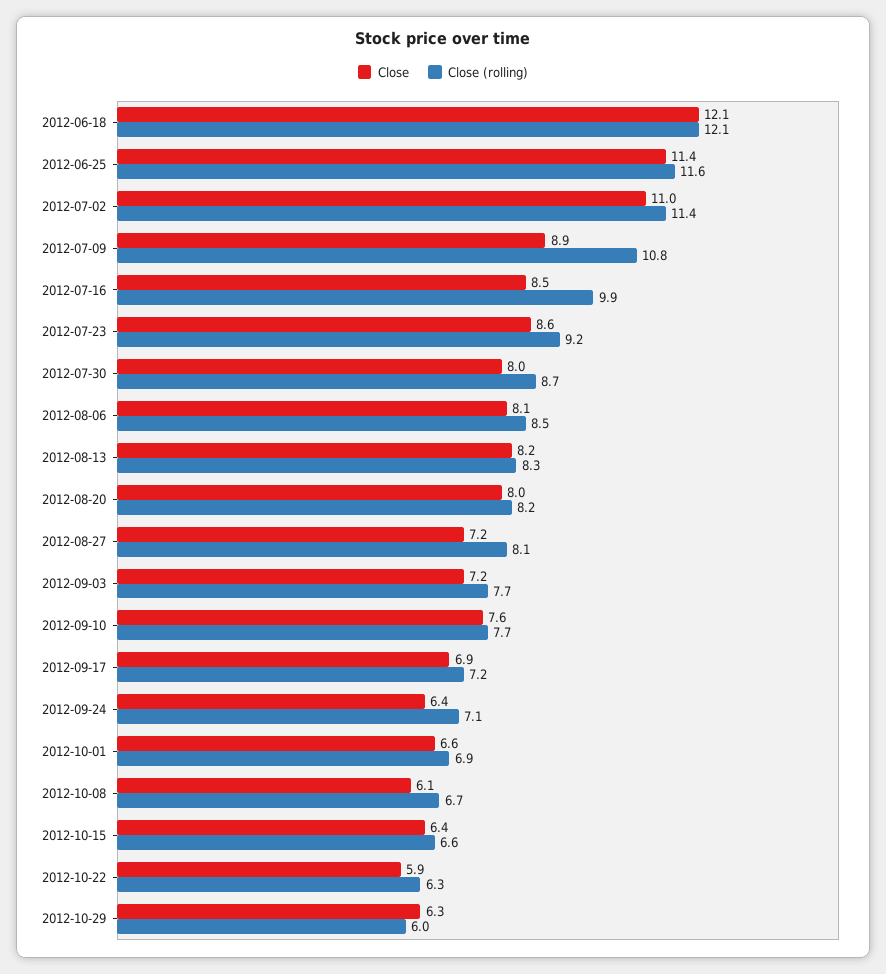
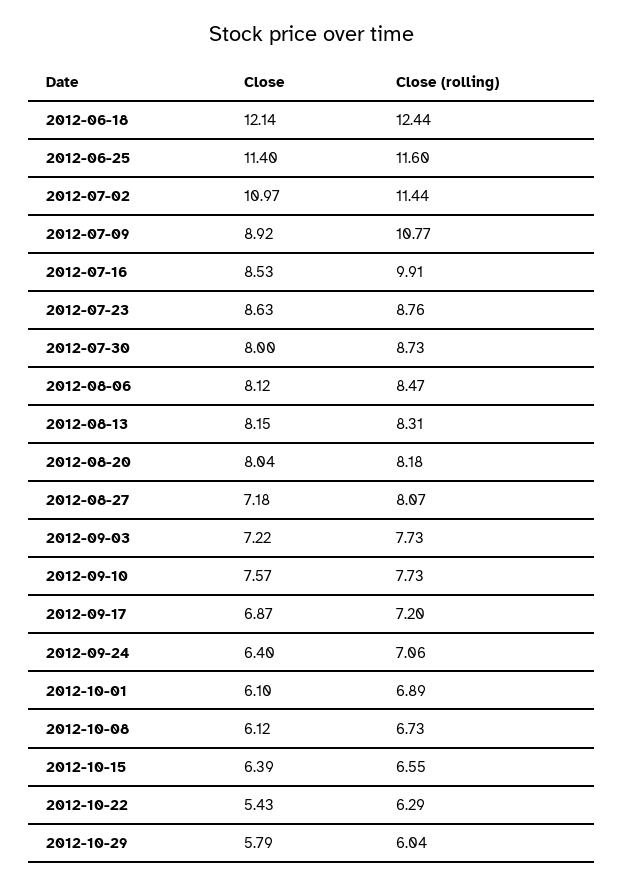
Close (rolling), 2012-06-18: 12.1 -> 12.44
Close (rolling), 2012-07-23: 9.2 -> 8.76
Close, 2012-10-01: 6.6 -> 6.1
Close, 2012-10-22: 5.9 -> 5.43
Close, 2012-10-29: 6.3 -> 5.79

